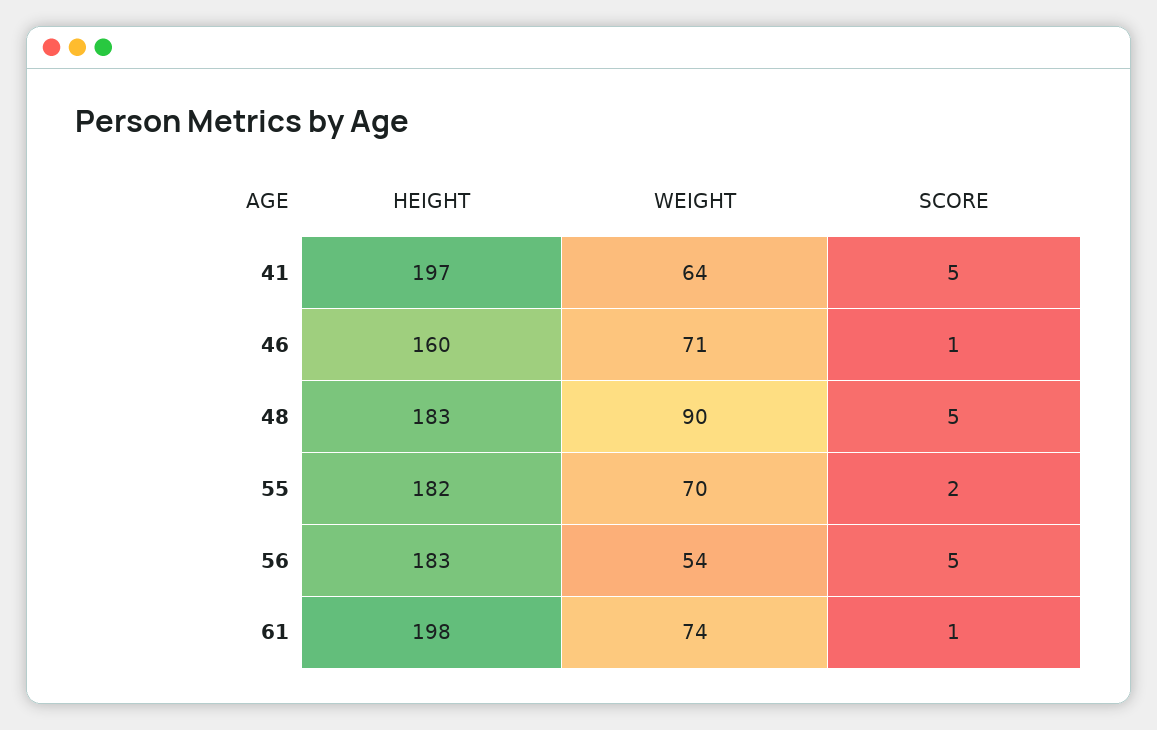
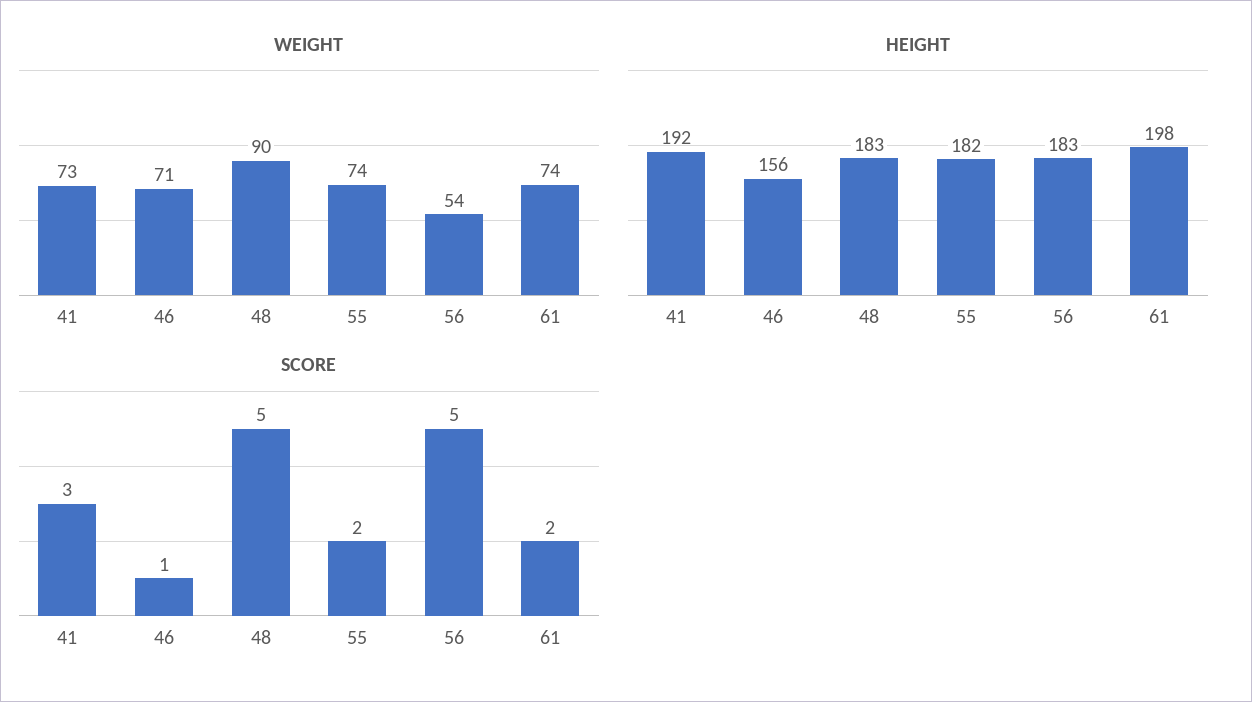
HEIGHT, 41: 197 -> 192
WEIGHT, 41: 64 -> 73
SCORE, 41: 5 -> 3
HEIGHT, 46: 160 -> 156
WEIGHT, 55: 70 -> 74
SCORE, 61: 1 -> 2

